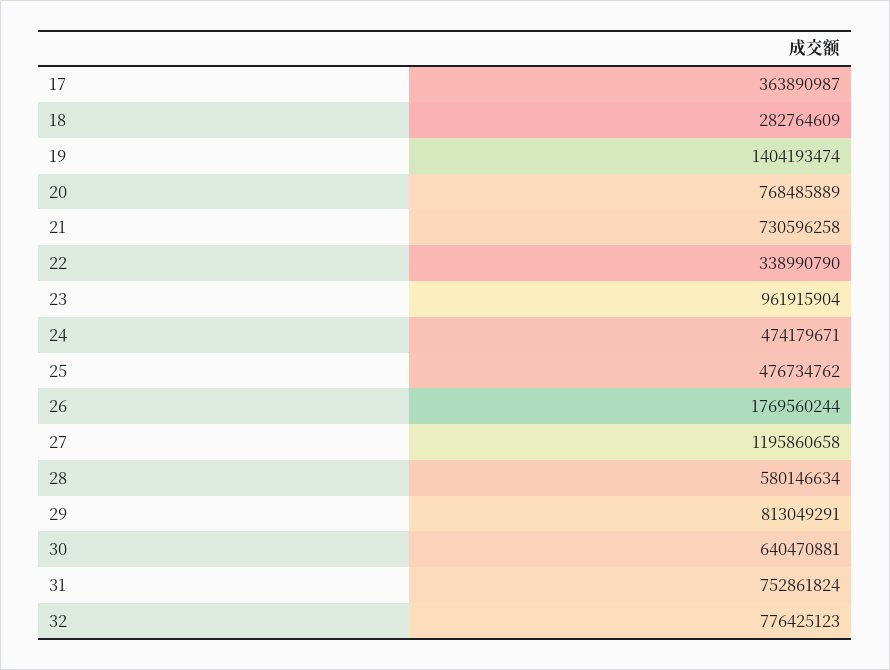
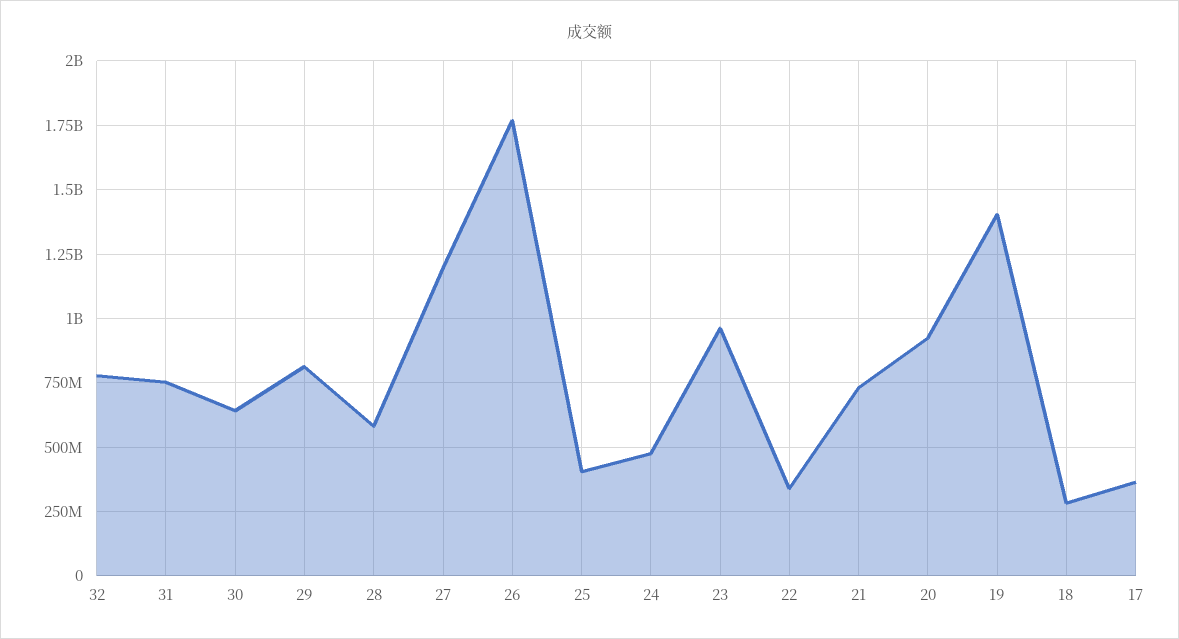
20: 768485889 -> 925000000
25: 476734762 -> 400000000

